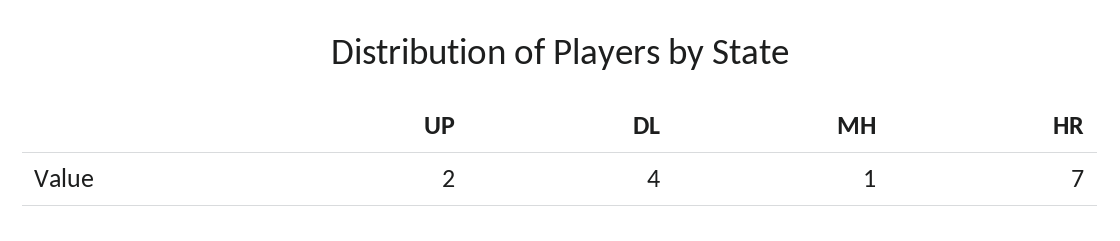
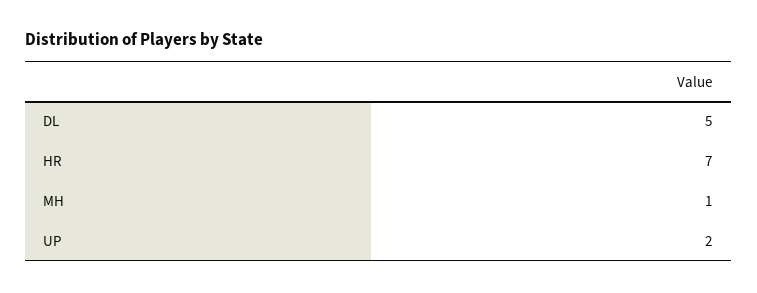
DL: 4 -> 5

